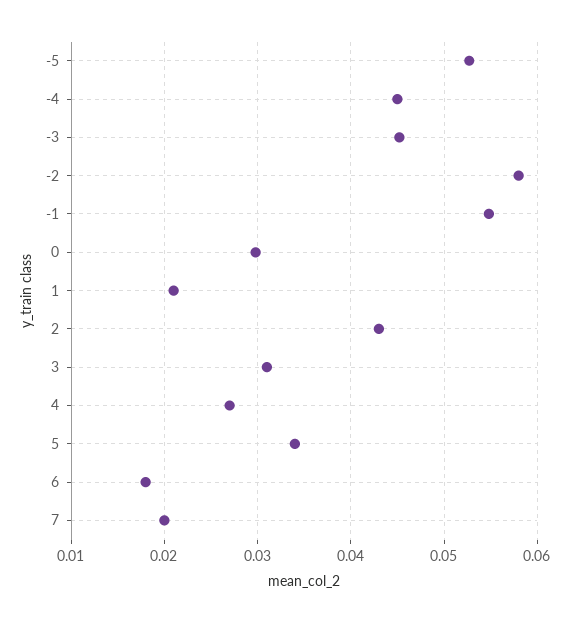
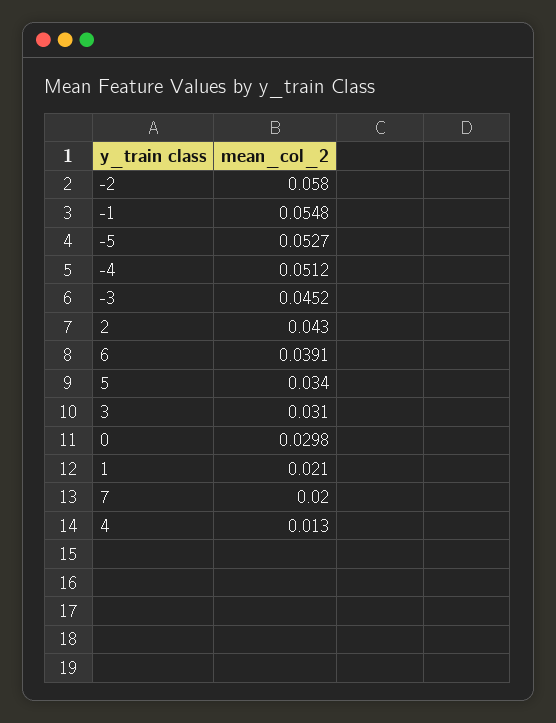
-4: 0.045 -> 0.0512
4: 0.027 -> 0.013
6: 0.018 -> 0.0391

